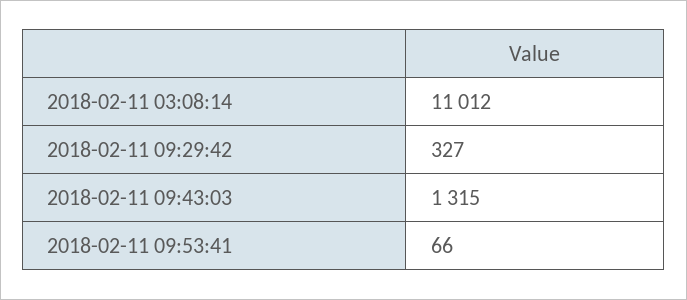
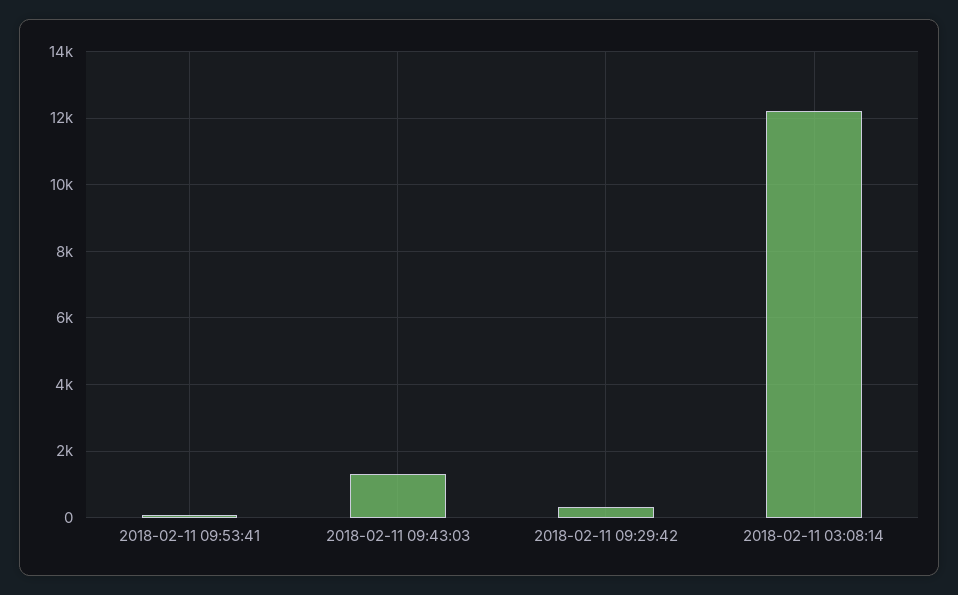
2018-02-11 03:08:14: 11012 -> 12200

